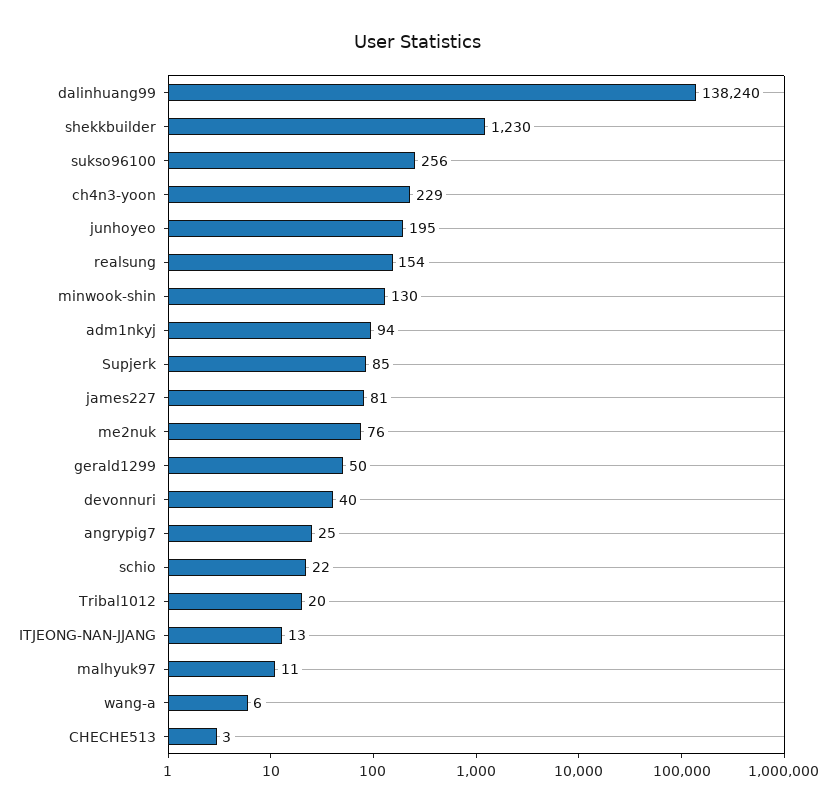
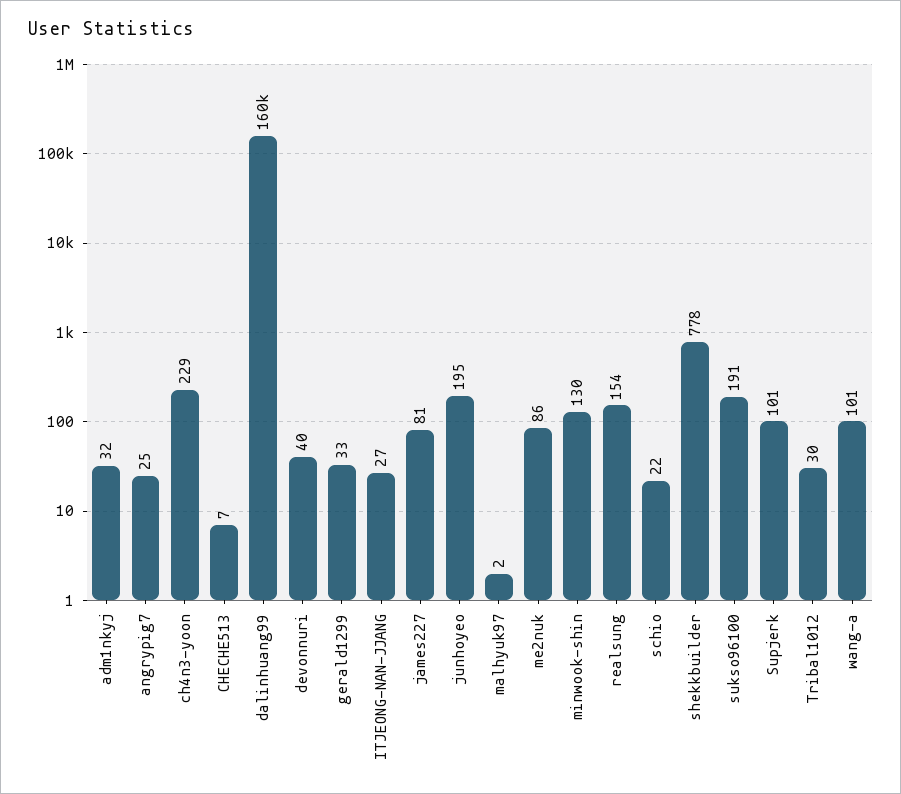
dalinhuang99: 138240 -> 160000
shekkbuilder: 1230 -> 778
sukso96100: 256 -> 191
adm1nkyj: 94 -> 32
Supjerk: 85 -> 101
me2nuk: 76 -> 86
gerald1299: 50 -> 33
Tribal1012: 20 -> 30
ITJEONG-NAN-JJANG: 13 -> 27
malhyuk97: 11 -> 2
wang-a: 6 -> 101
CHECHE513: 3 -> 7

